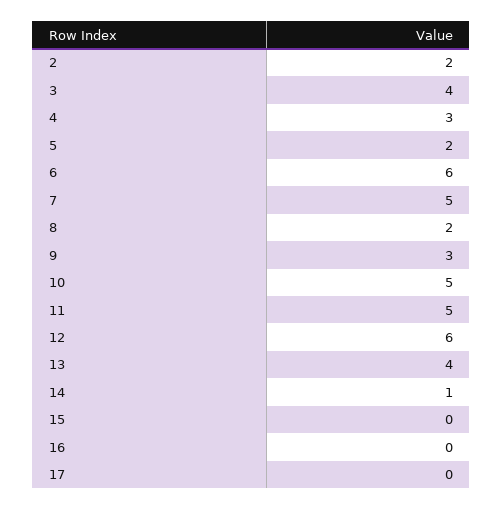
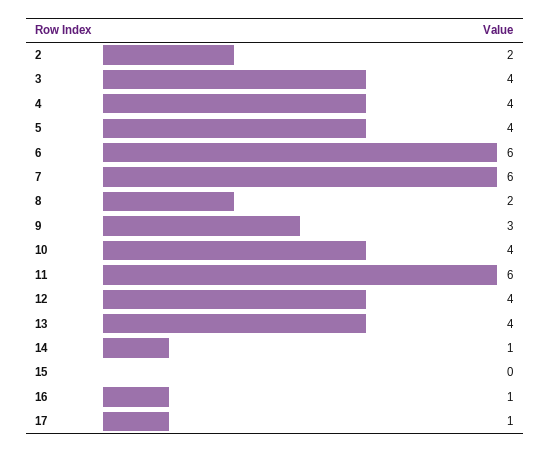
4: 3 -> 4
5: 2 -> 4
7: 5 -> 6
10: 5 -> 4
11: 5 -> 6
12: 6 -> 4
16: 0 -> 1
17: 0 -> 1

